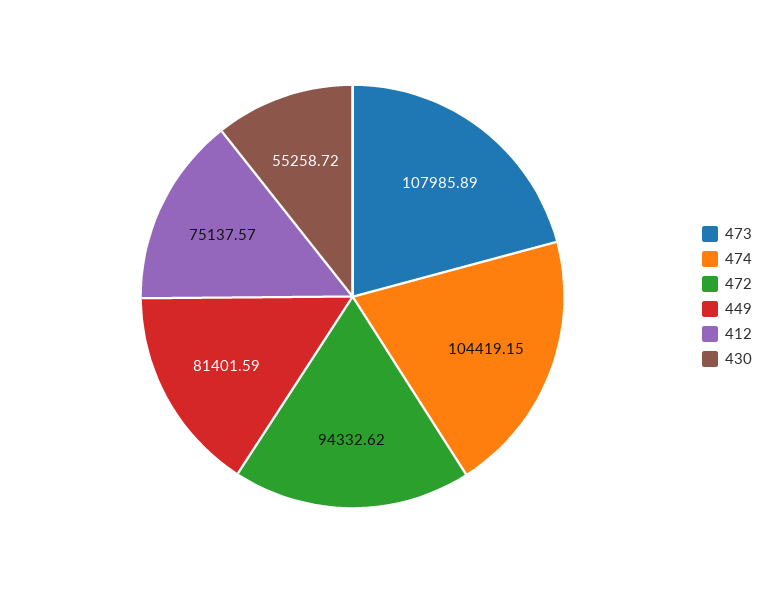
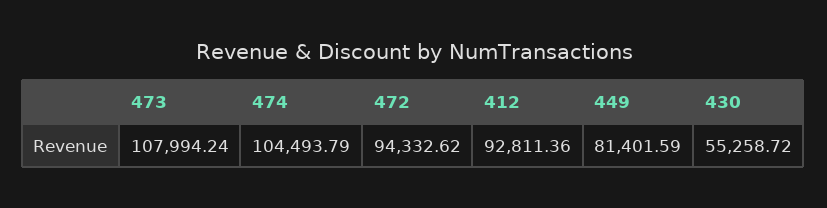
473: 107985.89 -> 107994.24
474: 104419.15 -> 104493.79
412: 75137.57 -> 92811.36

